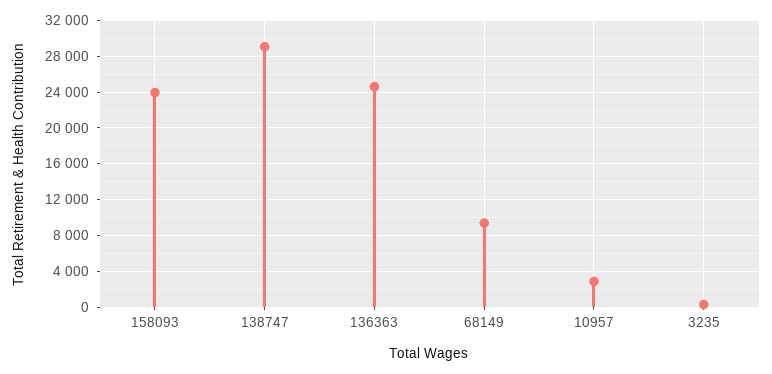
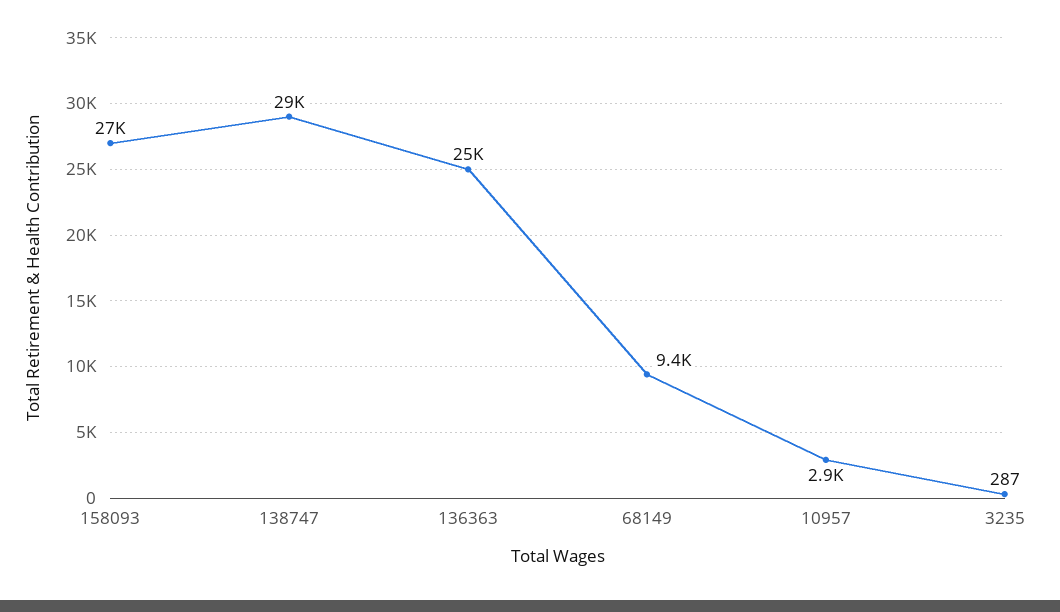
158093: 24000 -> 27000

